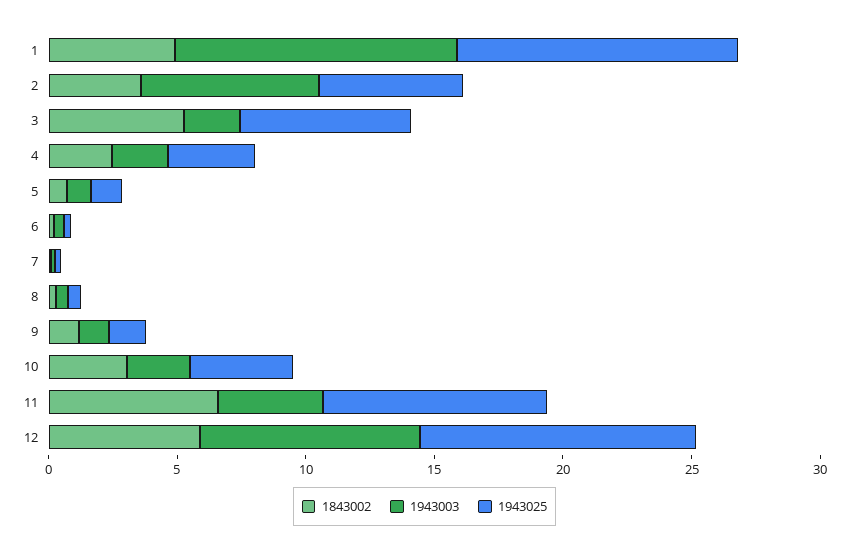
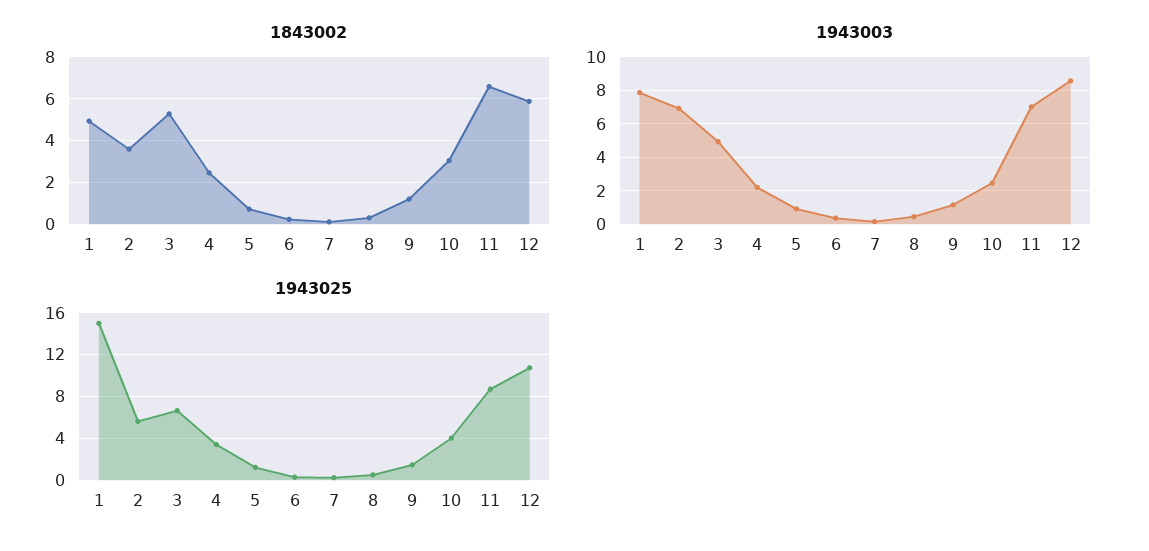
1943003, 1: 11 -> 8
1943025, 1: 11 -> 15
1943003, 3: 2 -> 5
1943003, 11: 4 -> 7

